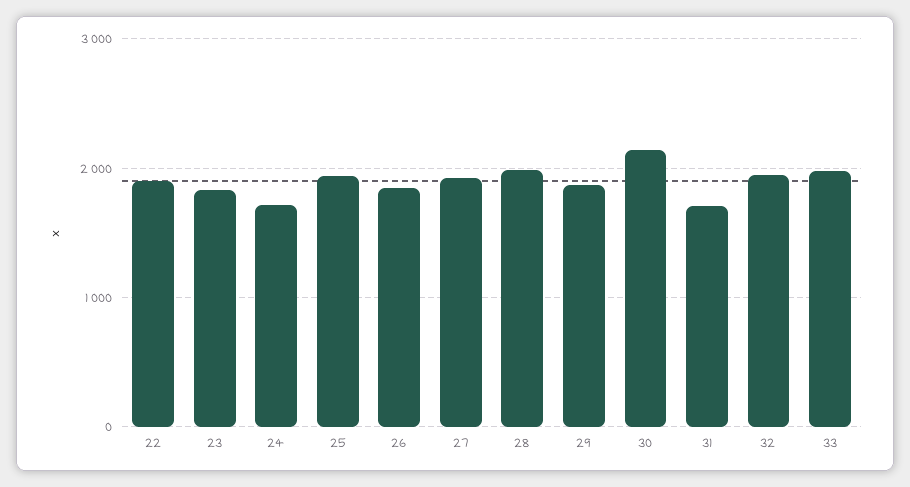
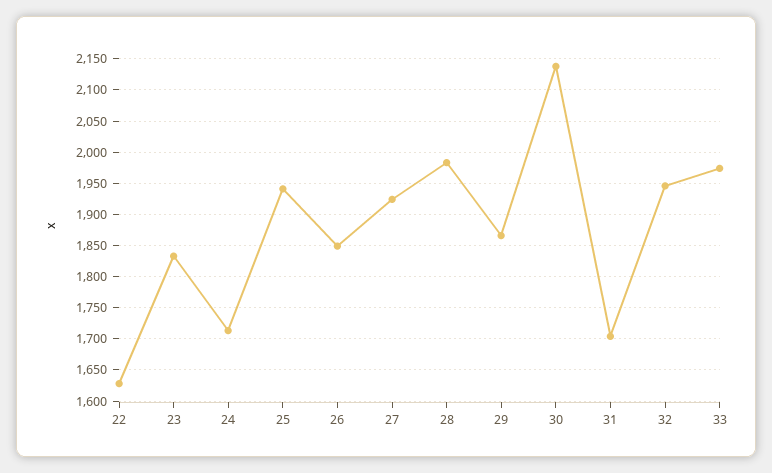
22: 1900 -> 1630

